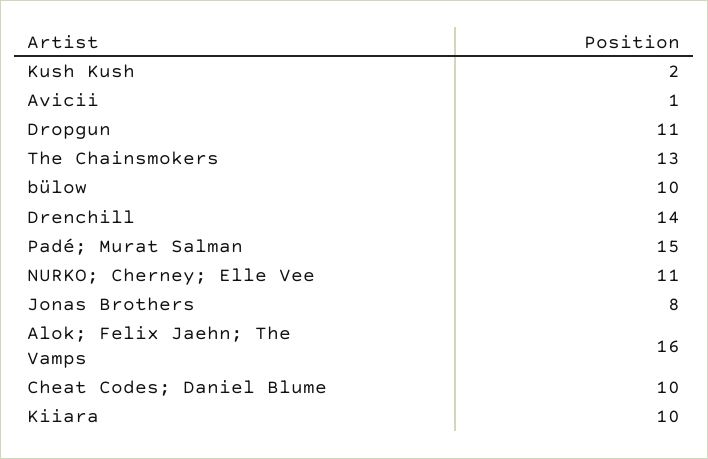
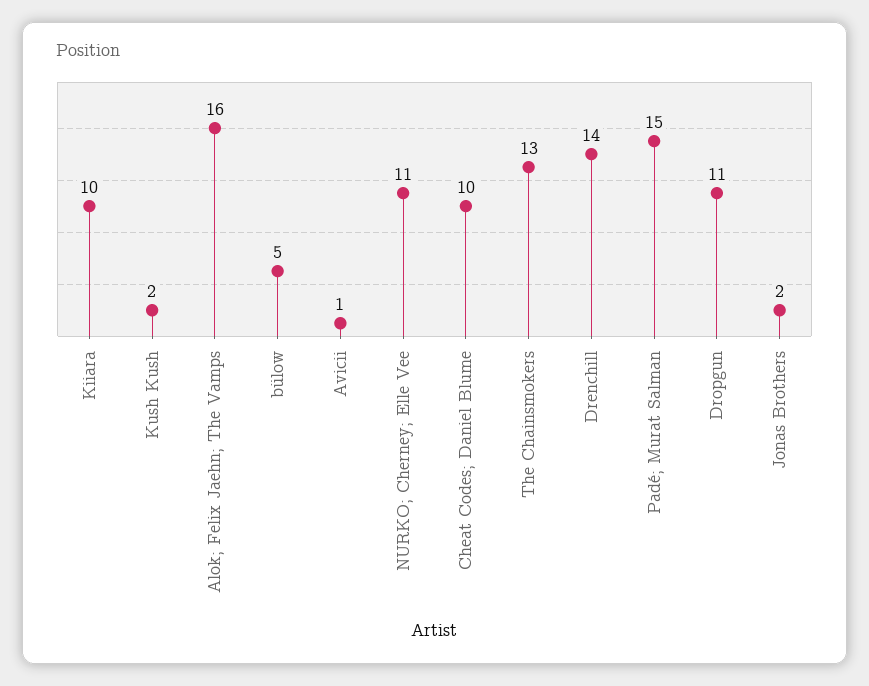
bülow: 10 -> 5
Jonas Brothers: 8 -> 2

